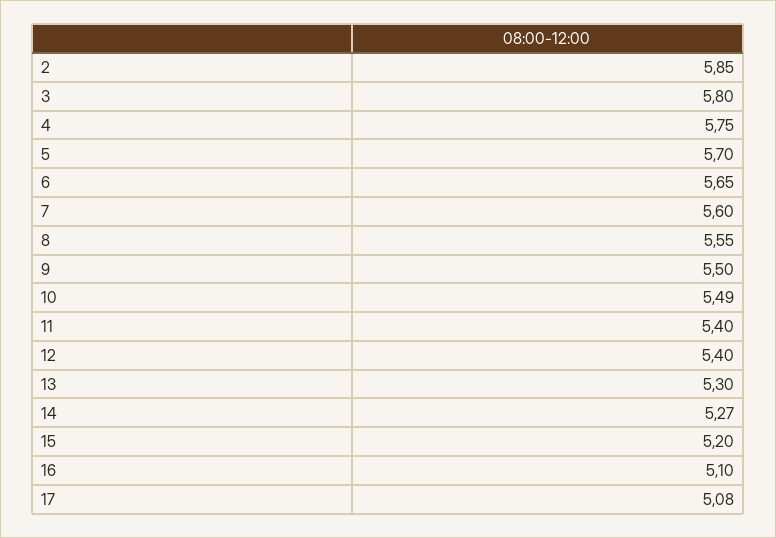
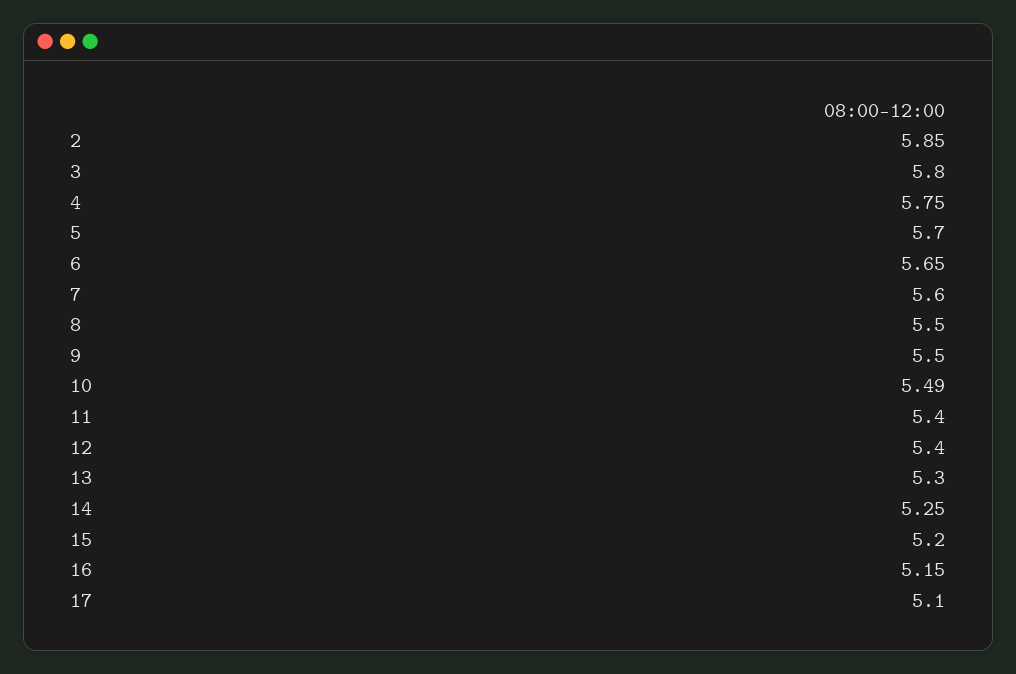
8: 5.55 -> 5.5
14: 5.27 -> 5.25
16: 5.1 -> 5.15
17: 5.08 -> 5.1

